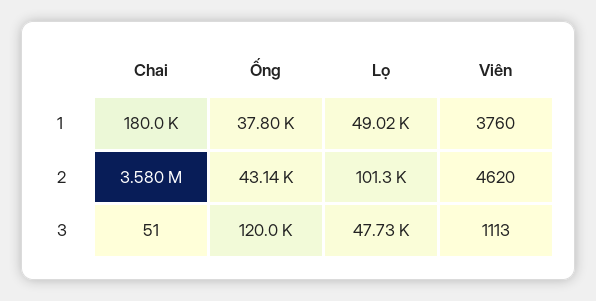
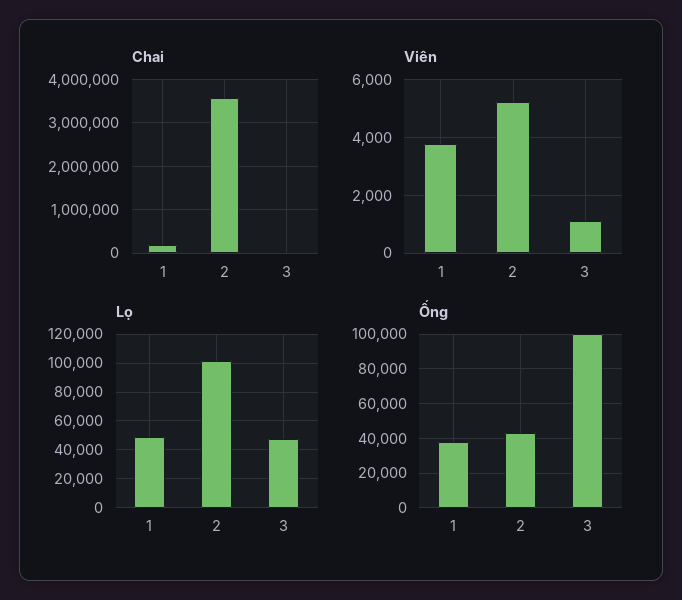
Viên, 2: 4620 -> 5250
Ống, 3: 120000 -> 100000

